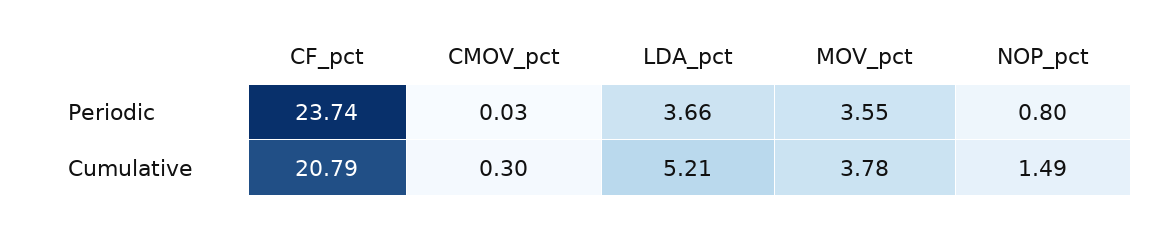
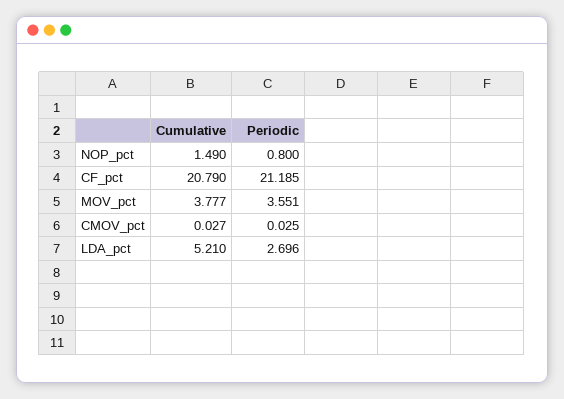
CF_pct, Periodic: 23.74 -> 21.185
LDA_pct, Periodic: 3.66 -> 2.696
CMOV_pct, Cumulative: 0.3 -> 0.027

